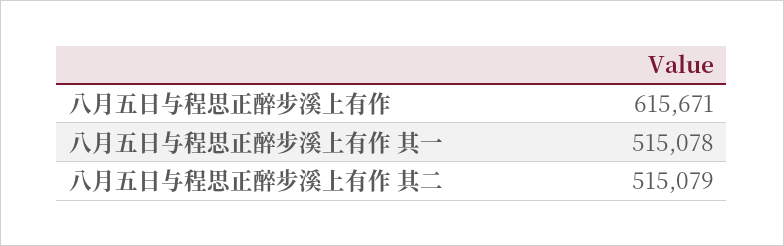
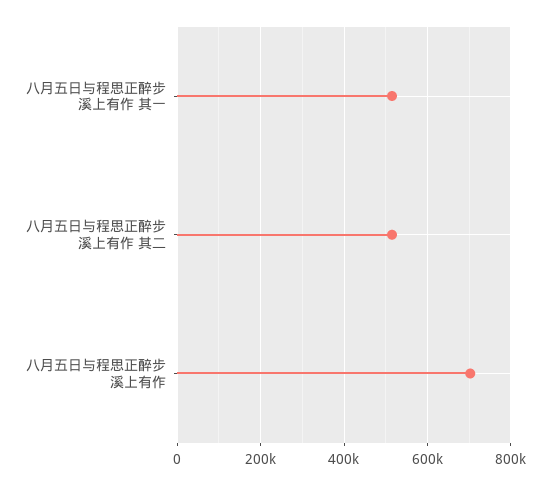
八月五日与程思正醉步溪上有作: 615671 -> 700000

